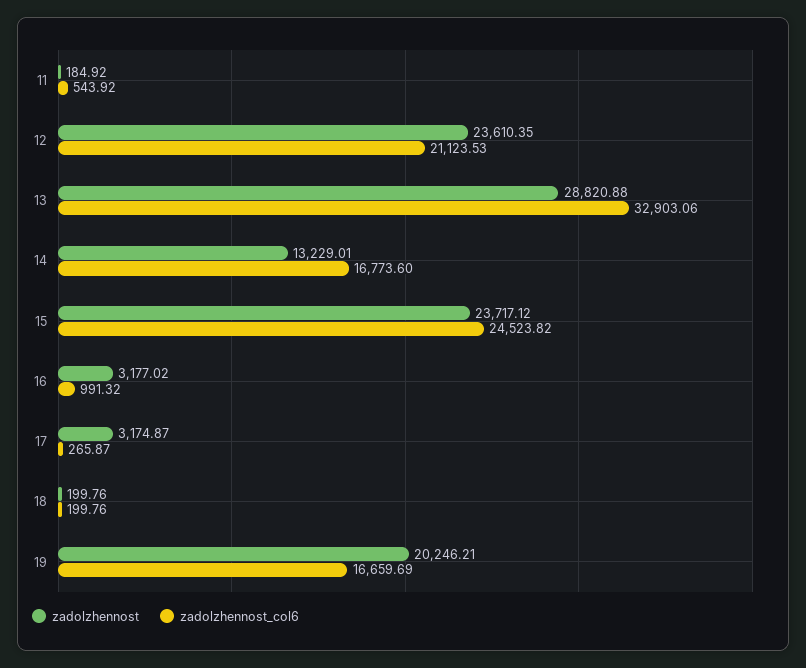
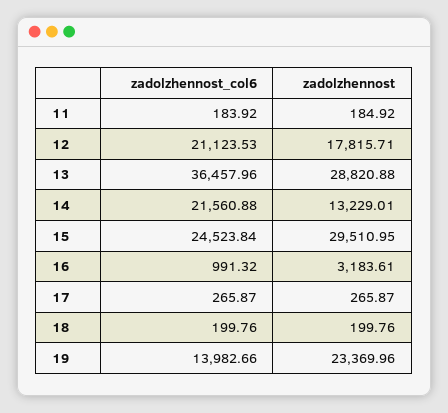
zadolzhennost_col6, 11: 543.92 -> 183.92
zadolzhennost, 12: 23610.35 -> 17815.71
zadolzhennost_col6, 13: 32903.06 -> 36457.96
zadolzhennost_col6, 14: 16773.6 -> 21560.88
zadolzhennost, 15: 23717.12 -> 29510.95
zadolzhennost_col6, 15: 24523.82 -> 24523.84
zadolzhennost, 16: 3177.02 -> 3183.61
zadolzhennost, 17: 3174.87 -> 265.87
zadolzhennost, 19: 20246.21 -> 23369.96
zadolzhennost_col6, 19: 16659.69 -> 13982.66

